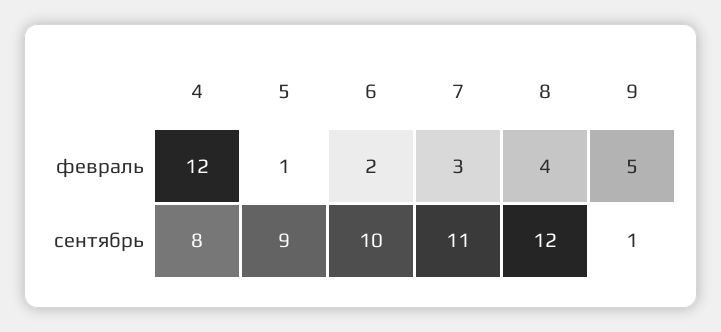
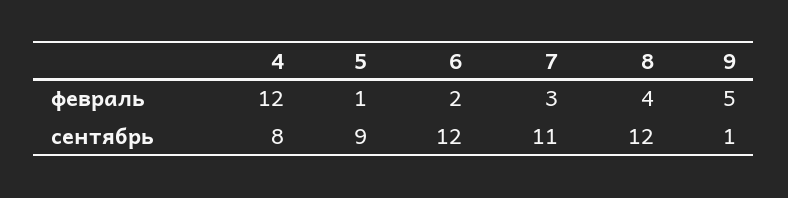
6, сентябрь: 10 -> 12

